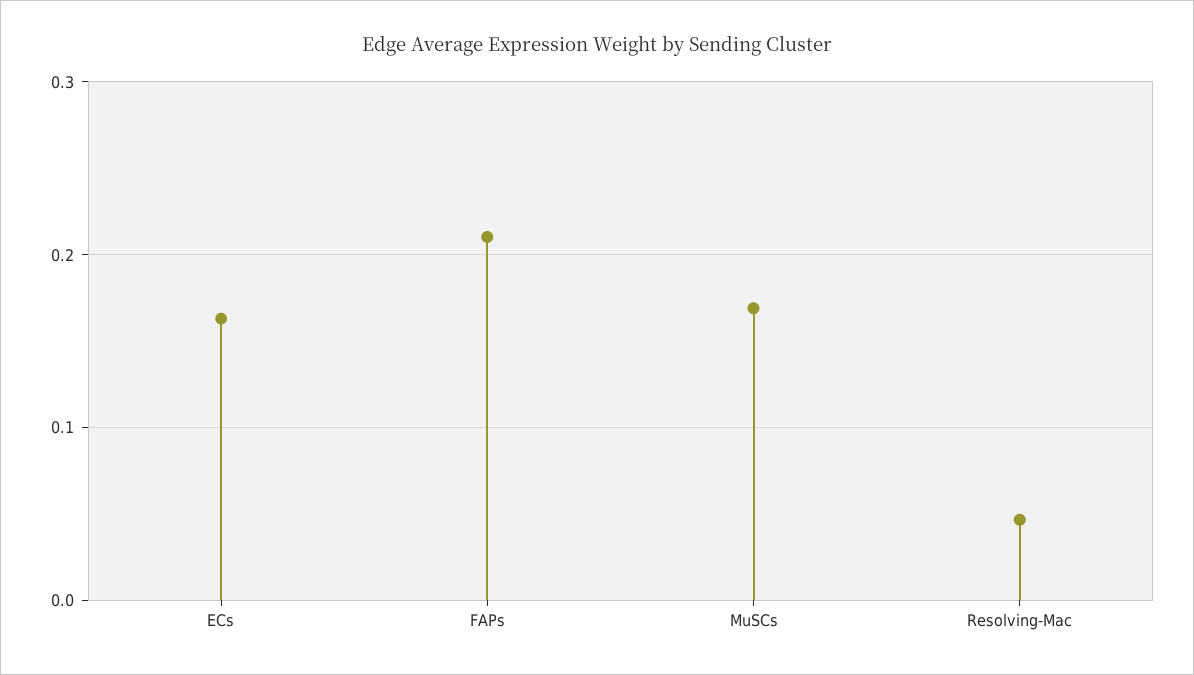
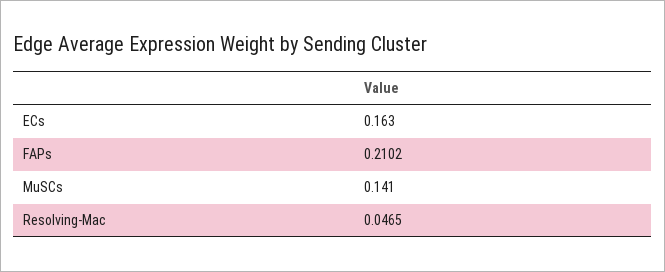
MuSCs: 0.17 -> 0.141

